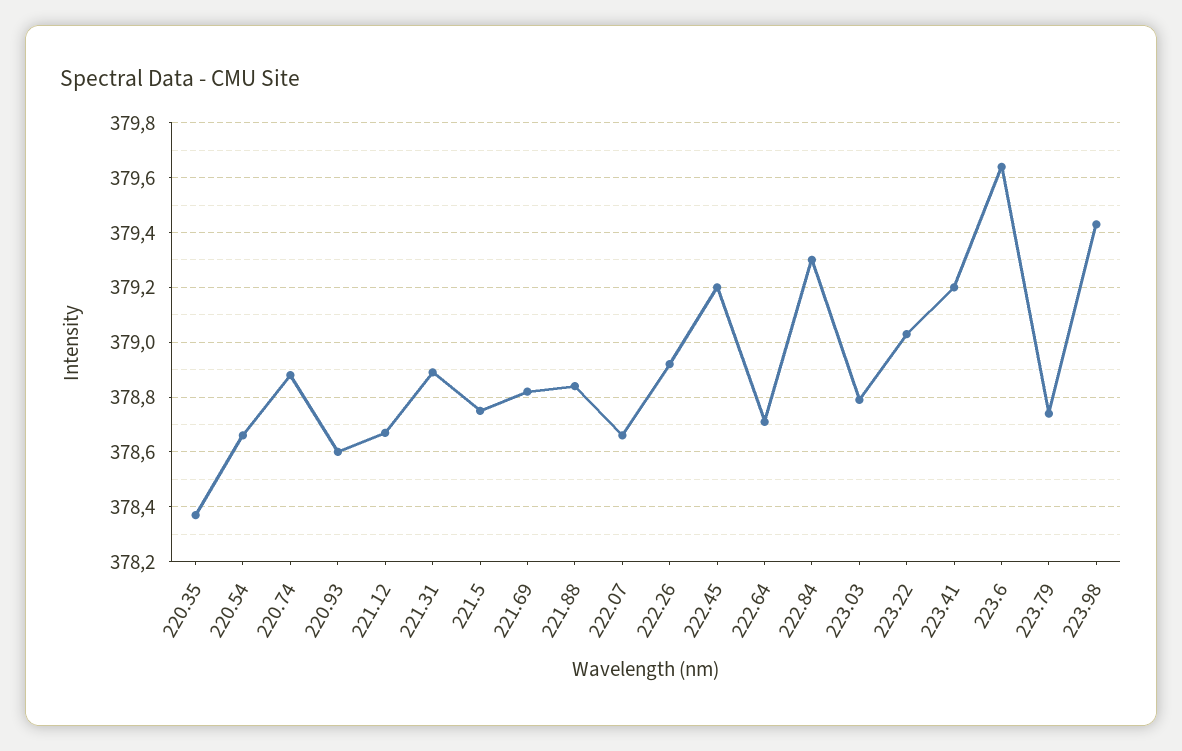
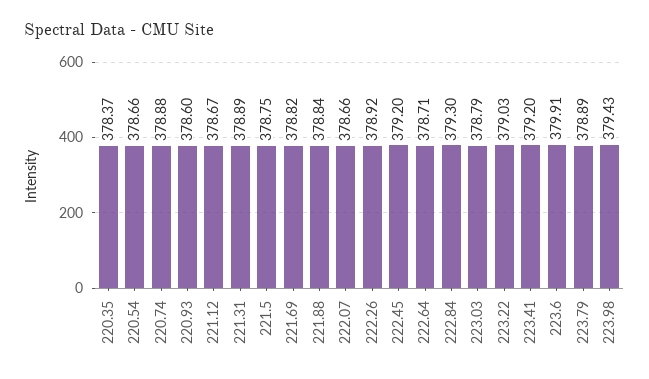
223.6: 379.65 -> 379.91
223.79: 378.75 -> 378.89

